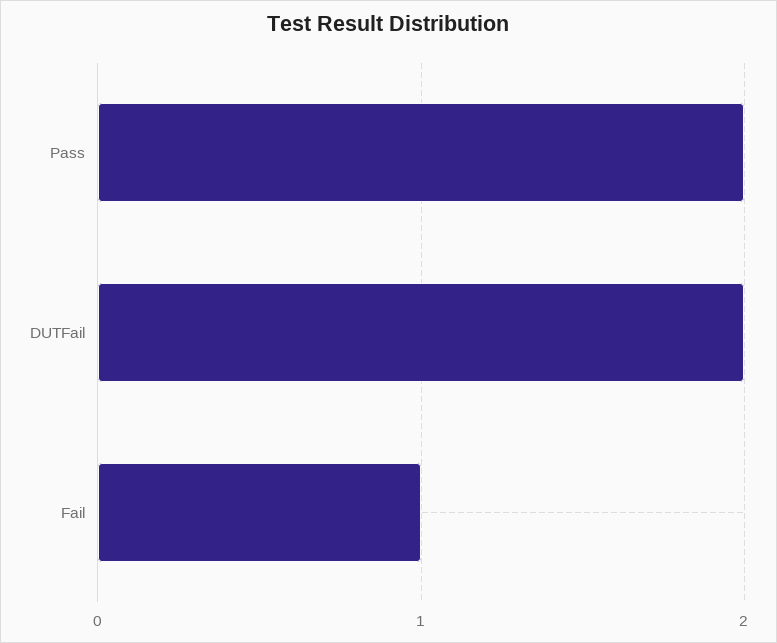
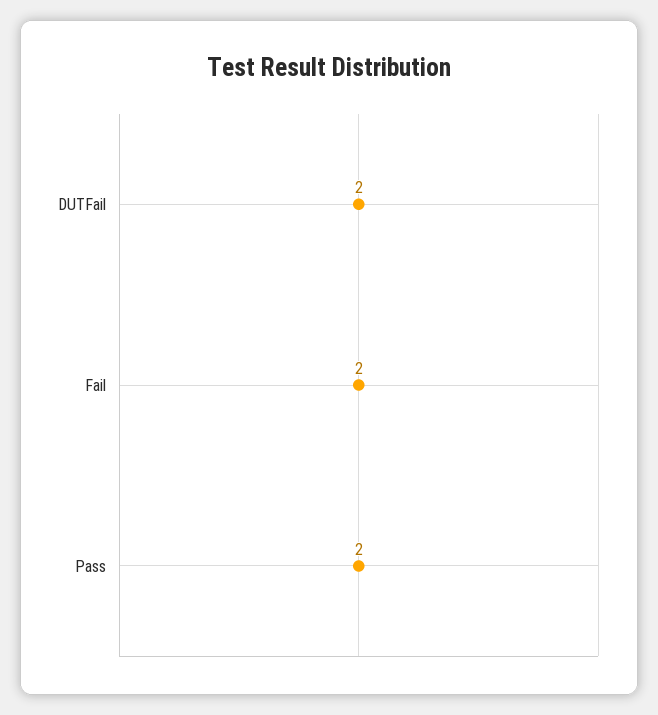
Fail: 1 -> 2

